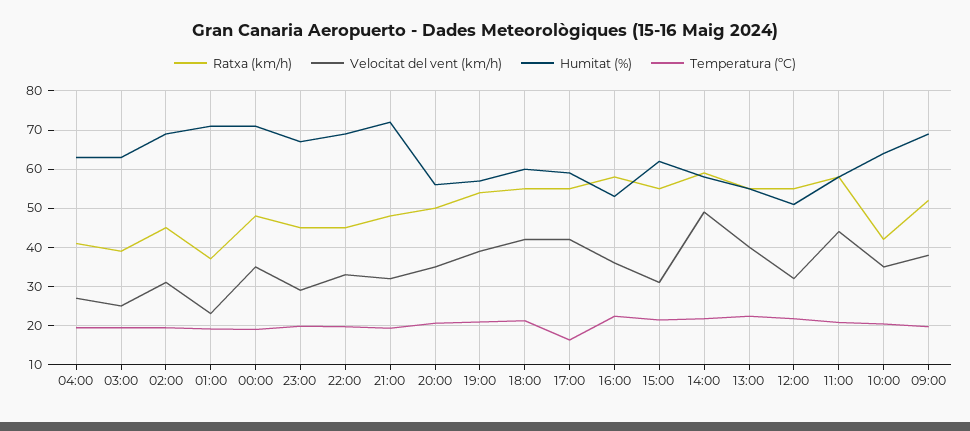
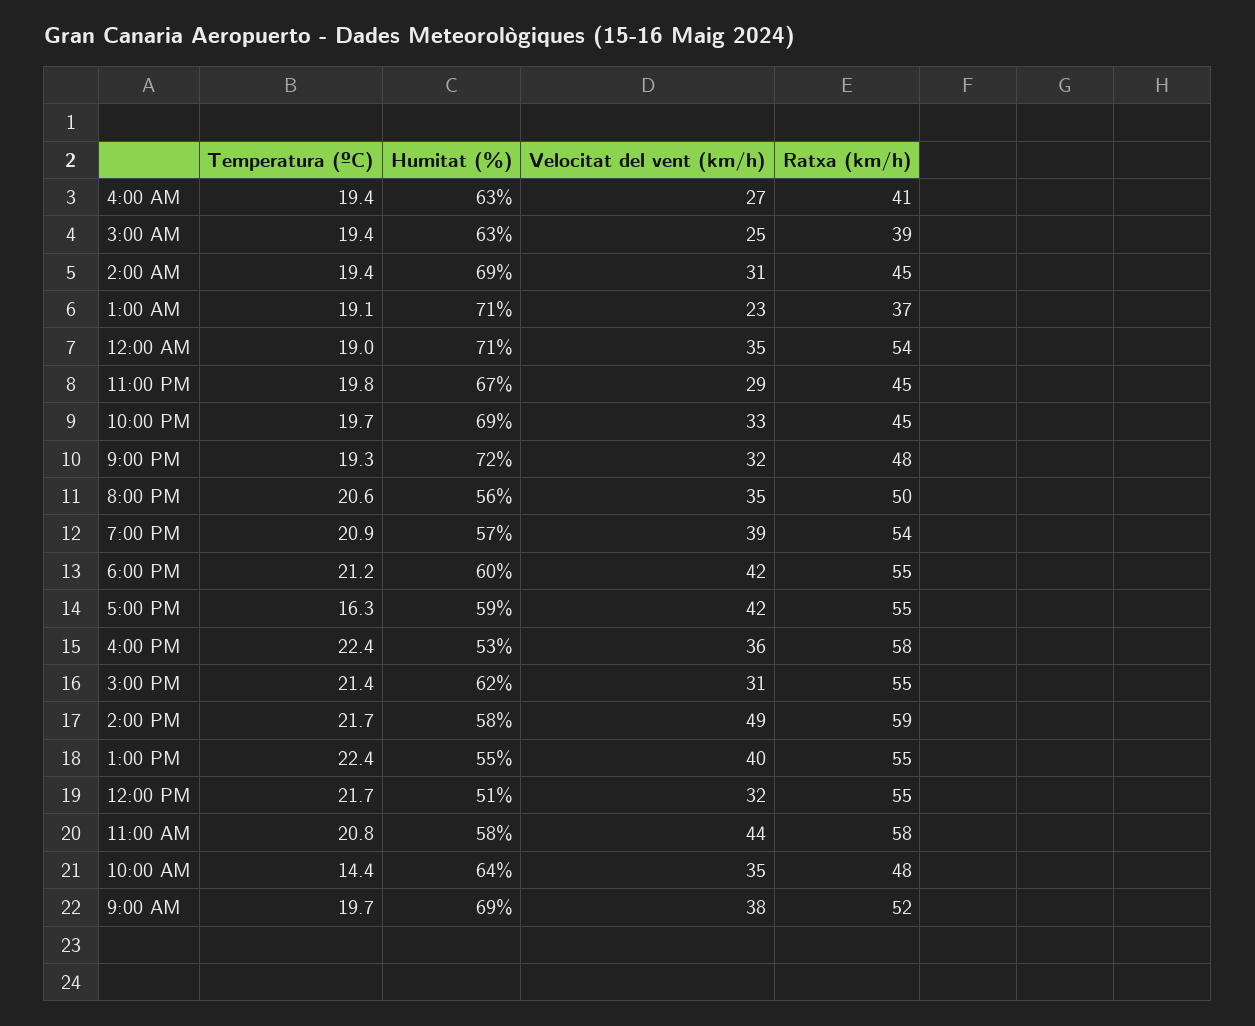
Ratxa (km/h), 00:00: 48 -> 54
Ratxa (km/h), 10:00: 42 -> 48
Temperatura (ºC), 10:00: 20 -> 14.4

